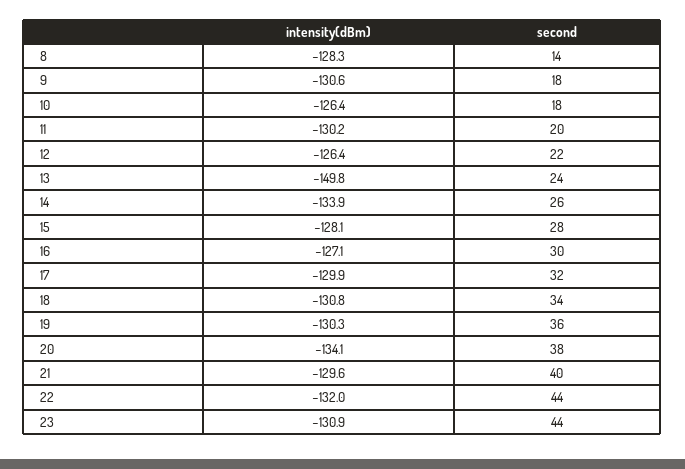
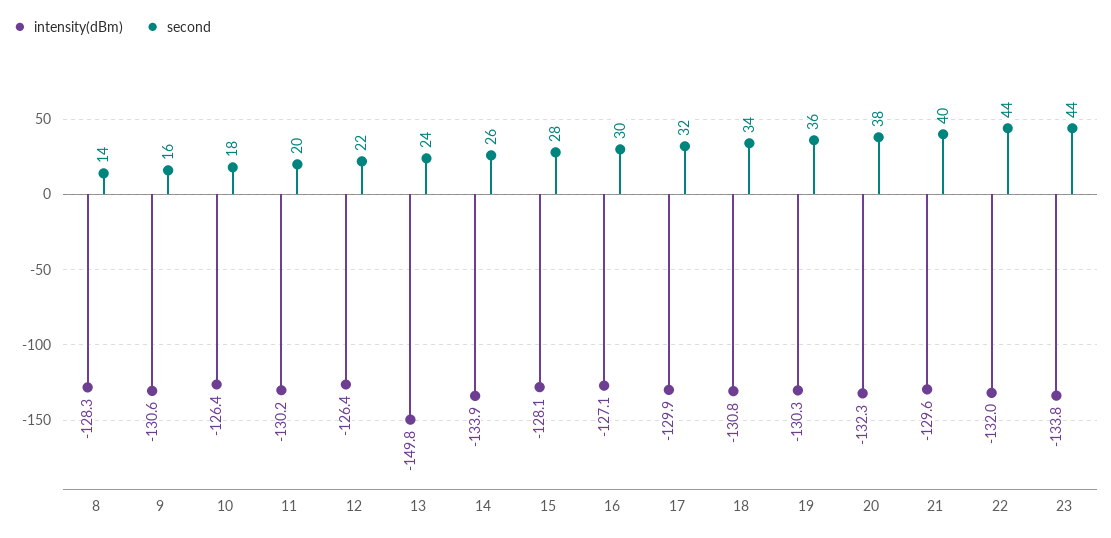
second, 9: 18 -> 16
intensity(dBm), 20: -134.1 -> -132.3
intensity(dBm), 23: -130.9 -> -133.8

